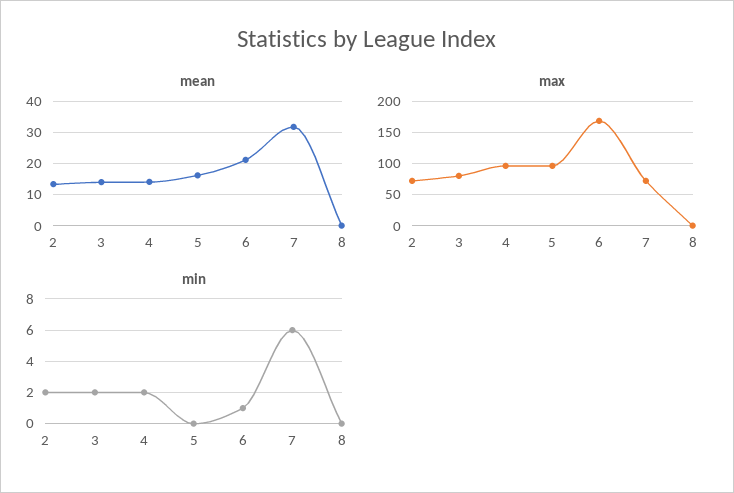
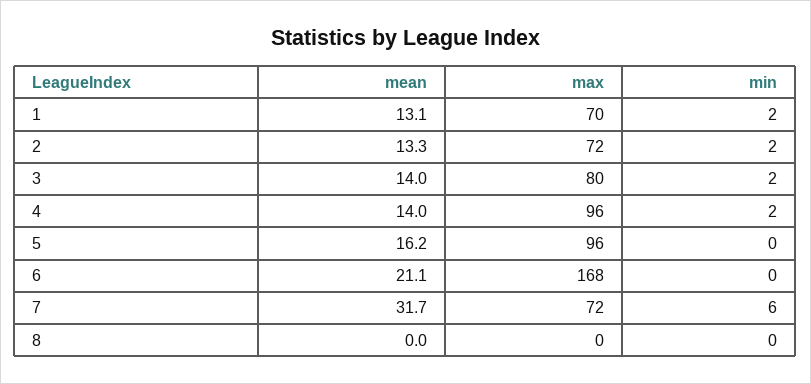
min, 6: 1 -> 0
mean, 1: none -> 13.1
max, 1: none -> 70
min, 1: none -> 2

